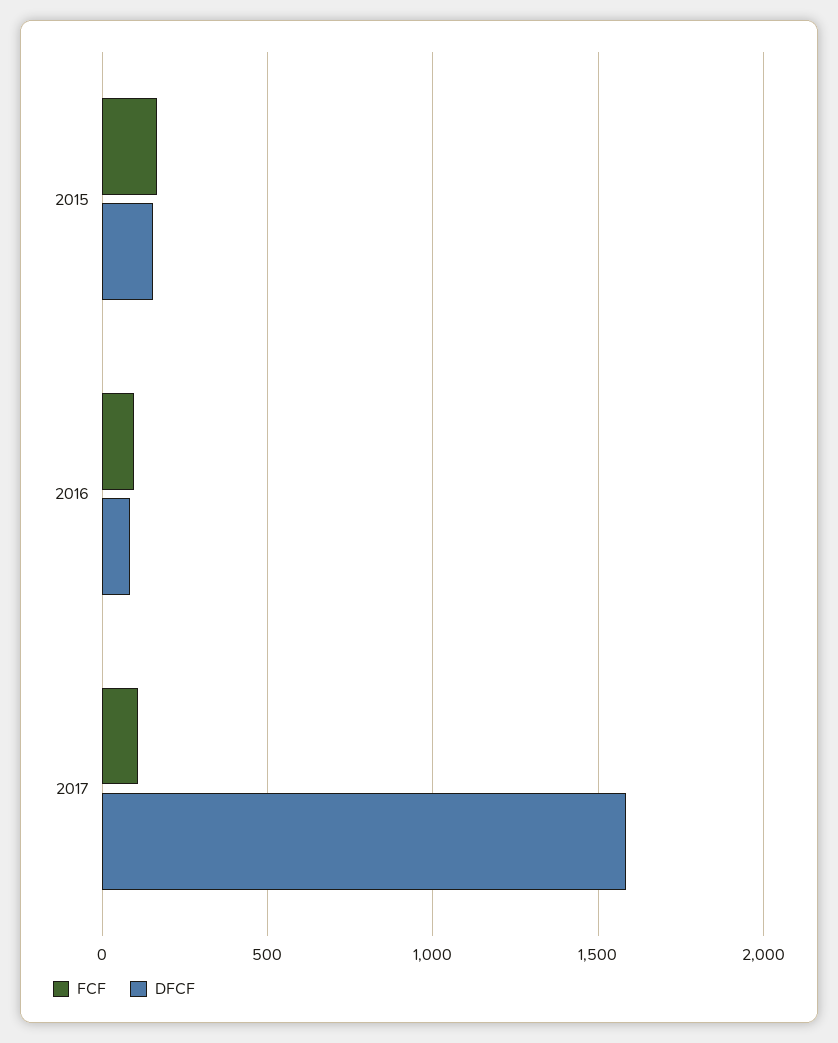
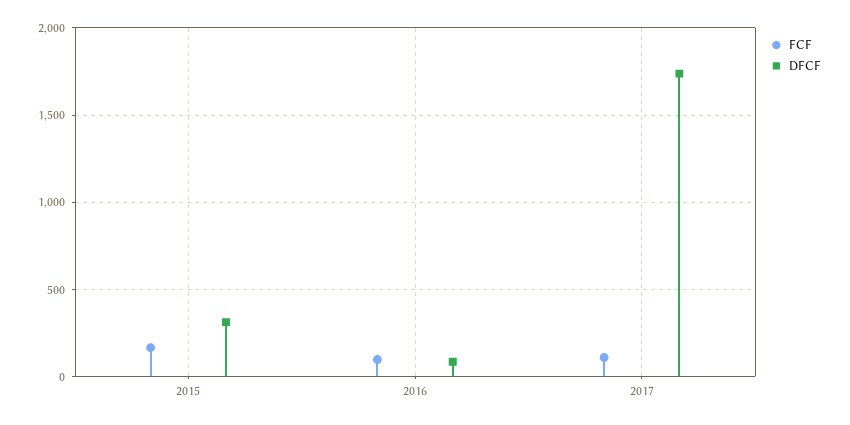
DFCF, 2015: 150 -> 300
DFCF, 2017: 1600 -> 1750

